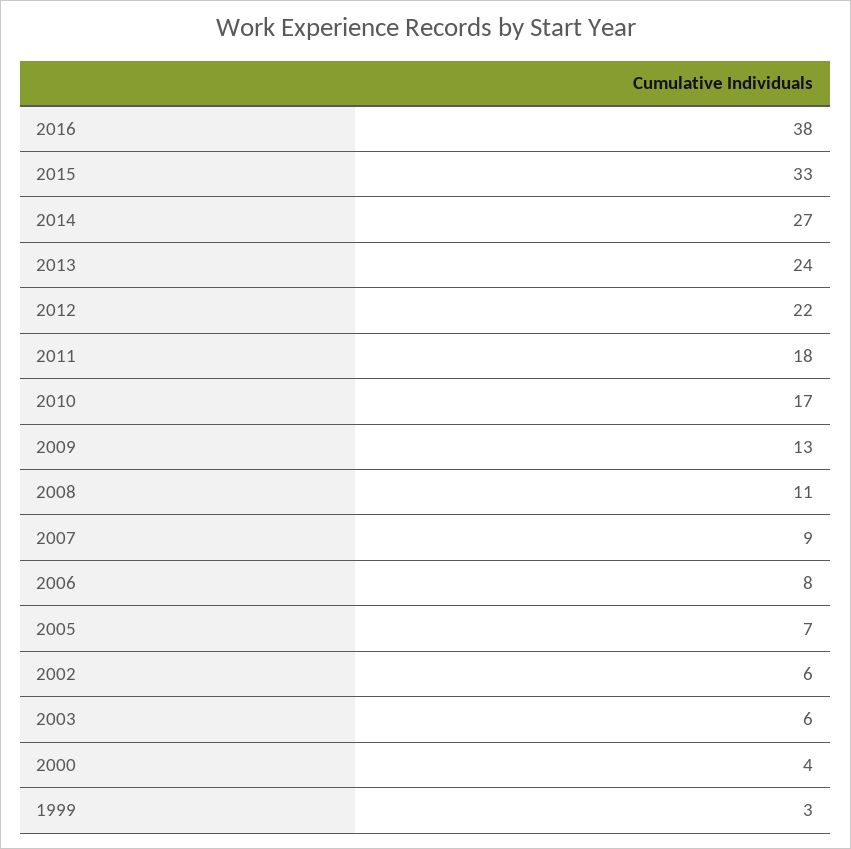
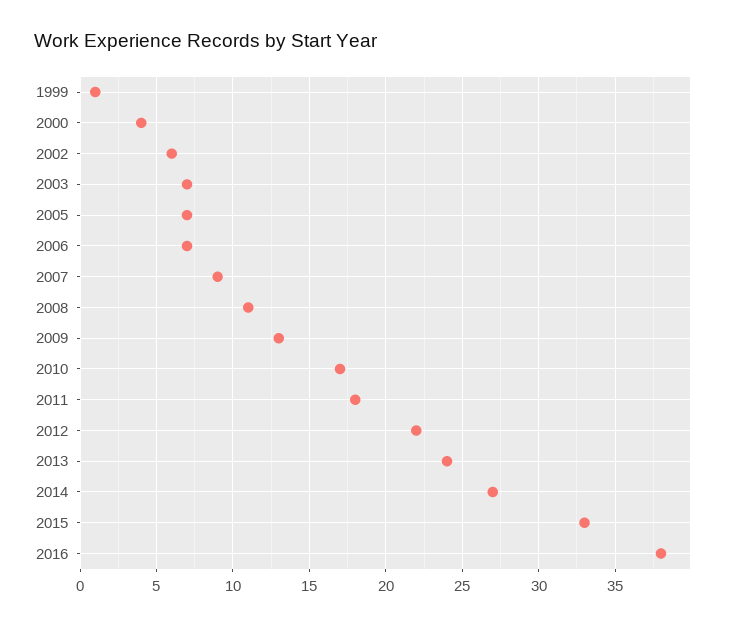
2006: 8 -> 7
2003: 6 -> 7
1999: 3 -> 1

